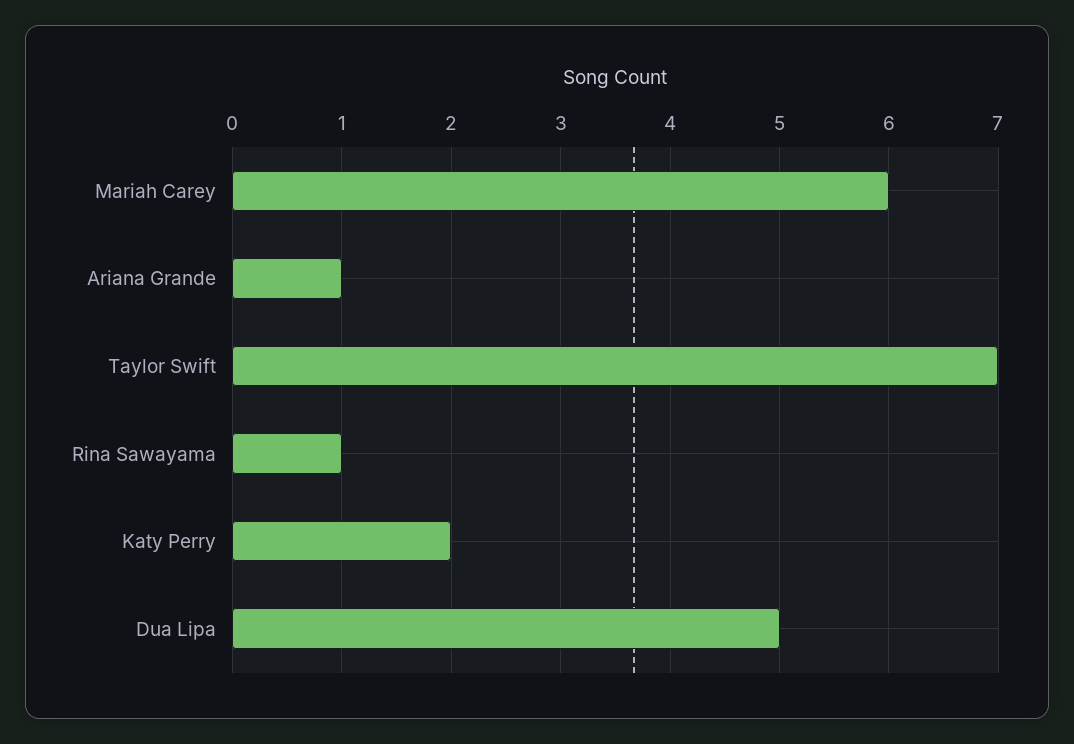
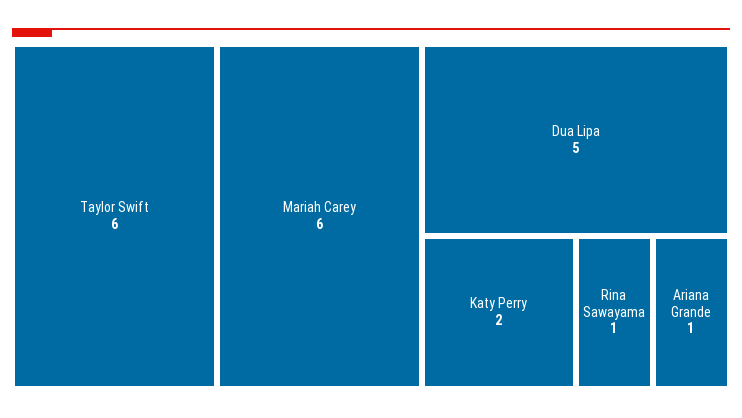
Taylor Swift: 7 -> 6

